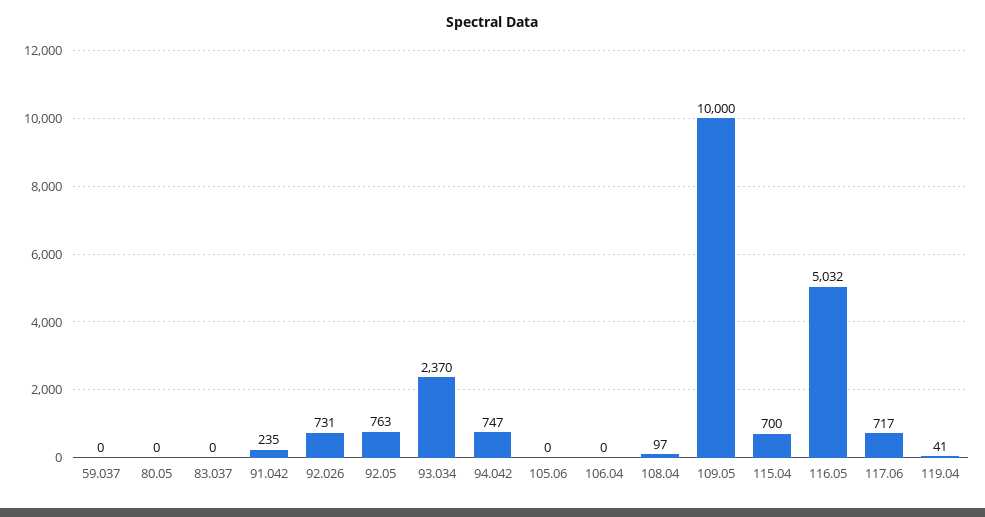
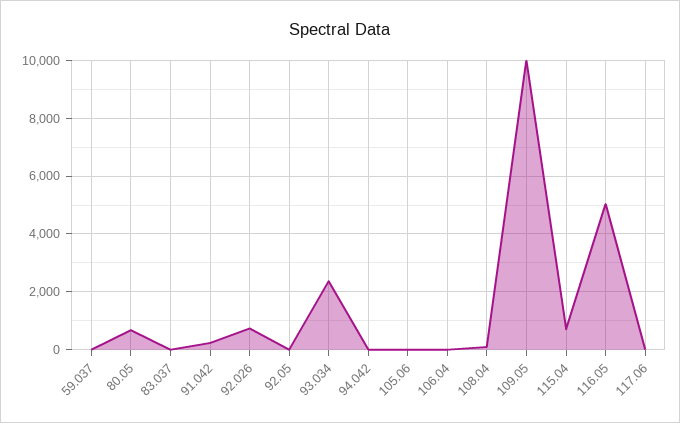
80.05: 0 -> 750
92.05: 763 -> 0
94.042: 747 -> 0
117.06: 717 -> 0
119.04: 41 -> none

